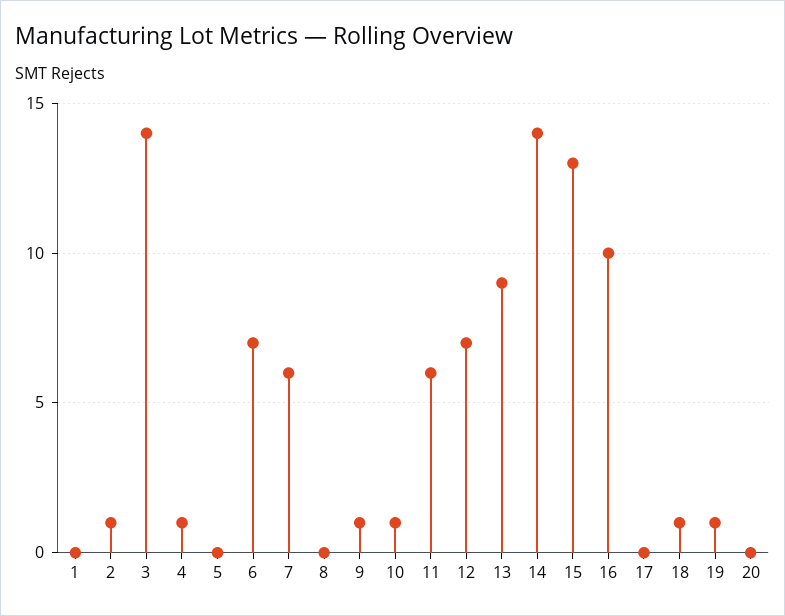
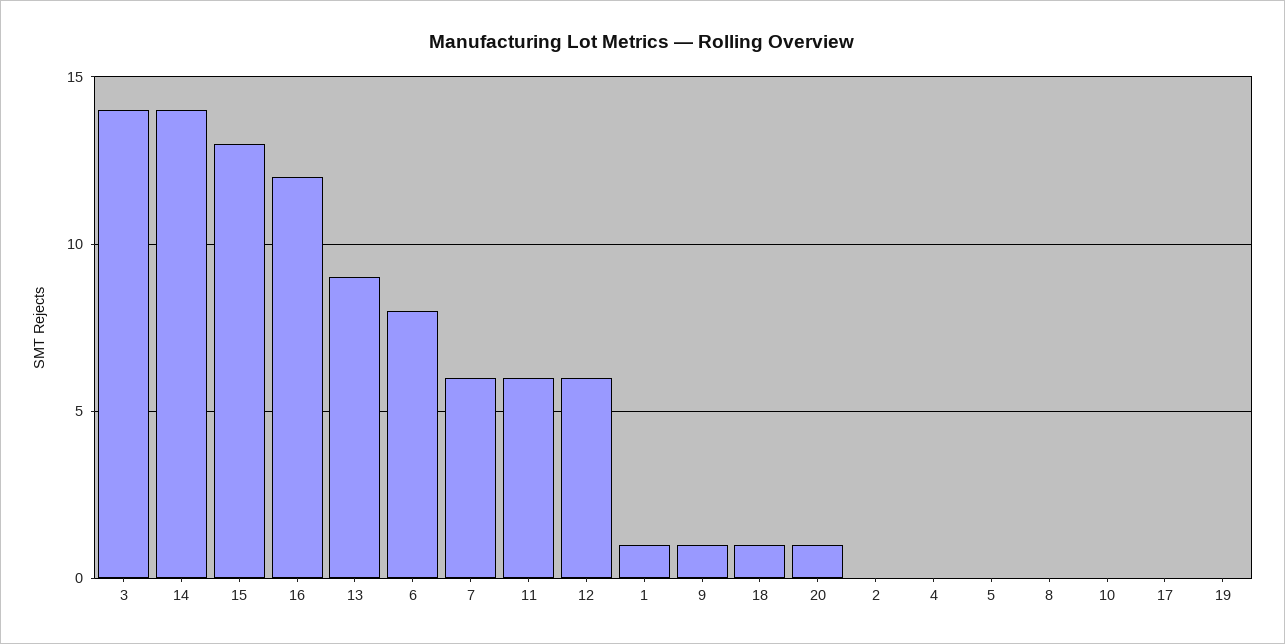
1: 0 -> 1
2: 1 -> 0
4: 1 -> 0
6: 7 -> 8
10: 1 -> 0
12: 7 -> 6
16: 10 -> 12
19: 1 -> 0
20: 0 -> 1

